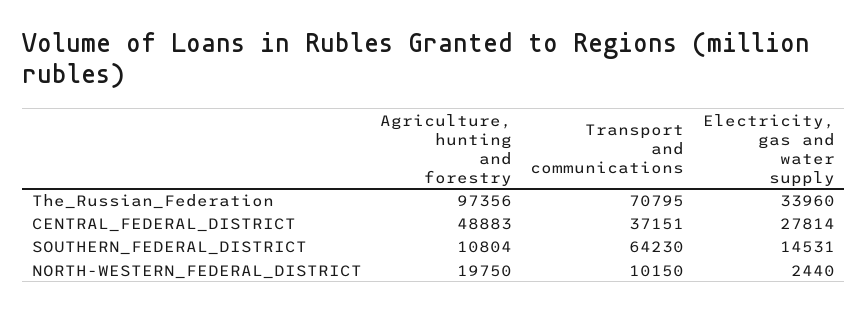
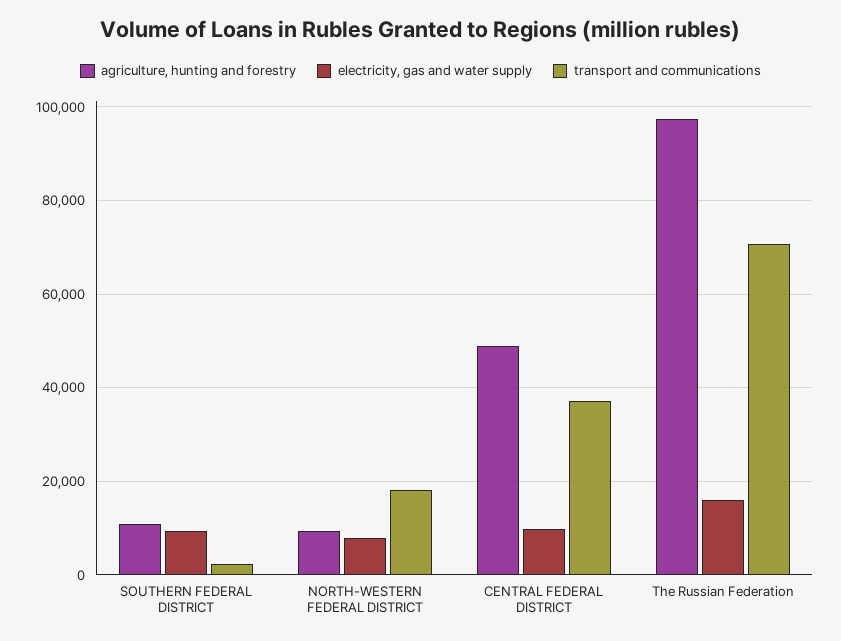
Electricity, gas and water supply, The_Russian_Federation: 33960 -> 16000
Electricity, gas and water supply, CENTRAL_FEDERAL_DISTRICT: 27814 -> 10000
Transport and communications, SOUTHERN_FEDERAL_DISTRICT: 64230 -> 2000
Electricity, gas and water supply, SOUTHERN_FEDERAL_DISTRICT: 14531 -> 10000
Agriculture, hunting and forestry, NORTH-WESTERN_FEDERAL_DISTRICT: 19750 -> 10000
Transport and communications, NORTH-WESTERN_FEDERAL_DISTRICT: 10150 -> 18000
Electricity, gas and water supply, NORTH-WESTERN_FEDERAL_DISTRICT: 2440 -> 8000

